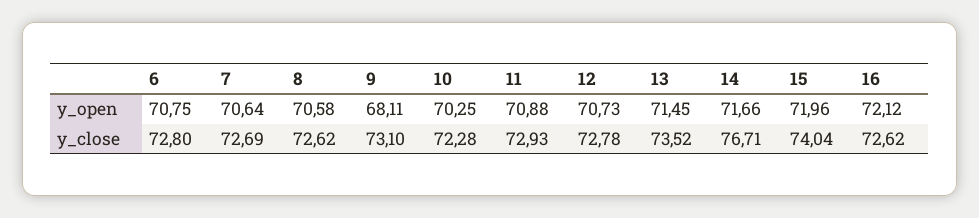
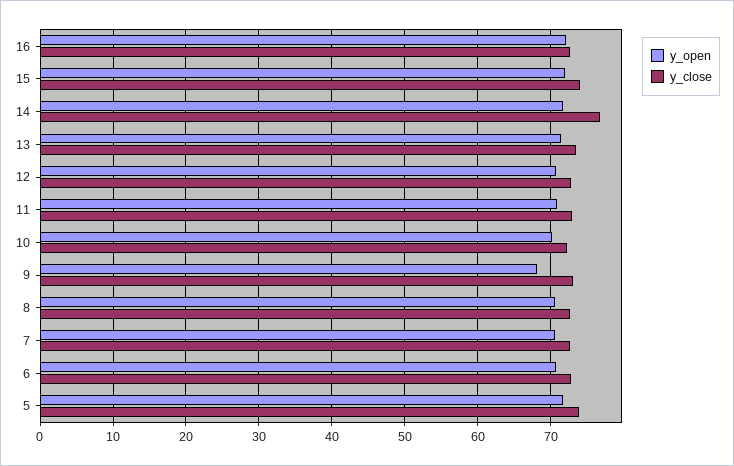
y_open, 5: none -> 72
y_close, 5: none -> 74

